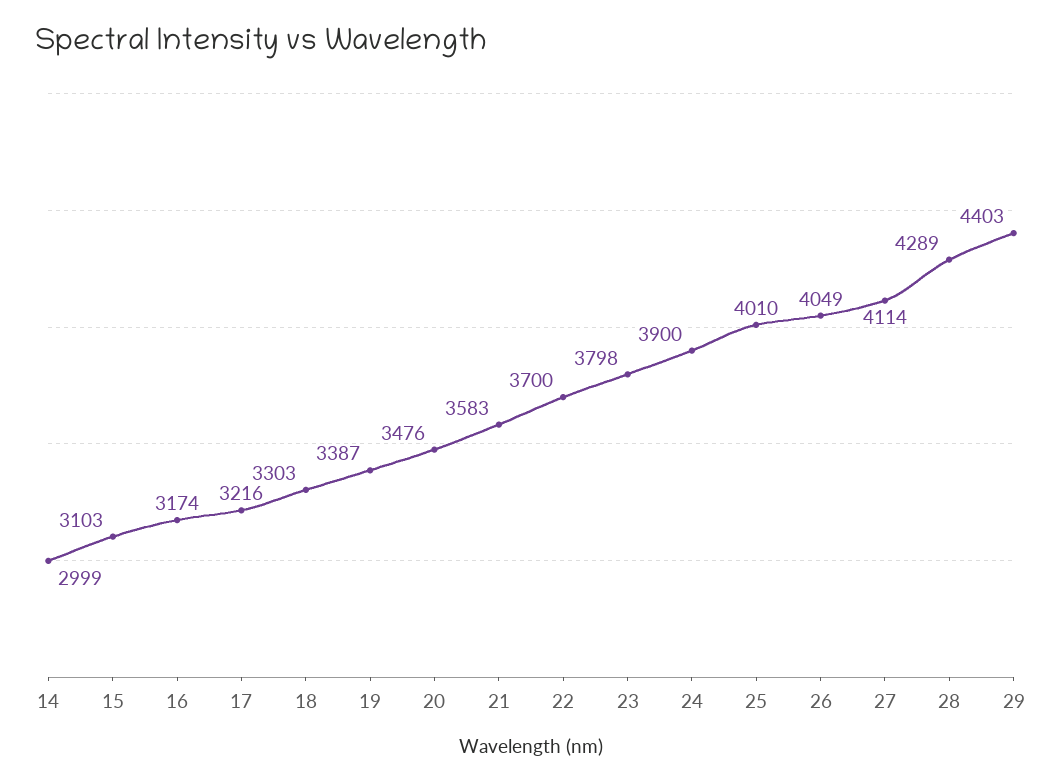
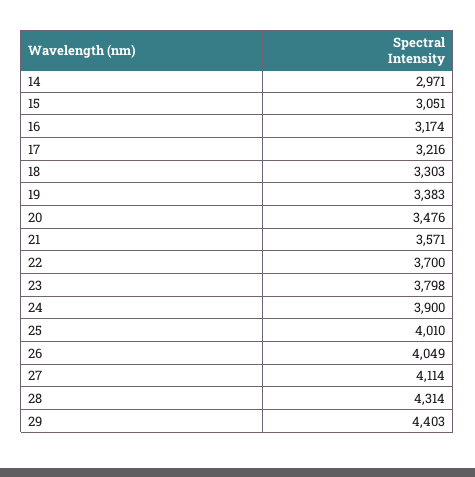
14: 2999 -> 2971
15: 3103 -> 3051
19: 3387 -> 3383
21: 3583 -> 3571
28: 4289 -> 4314

